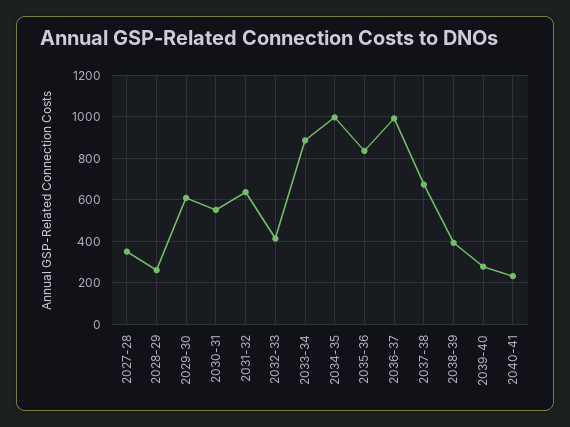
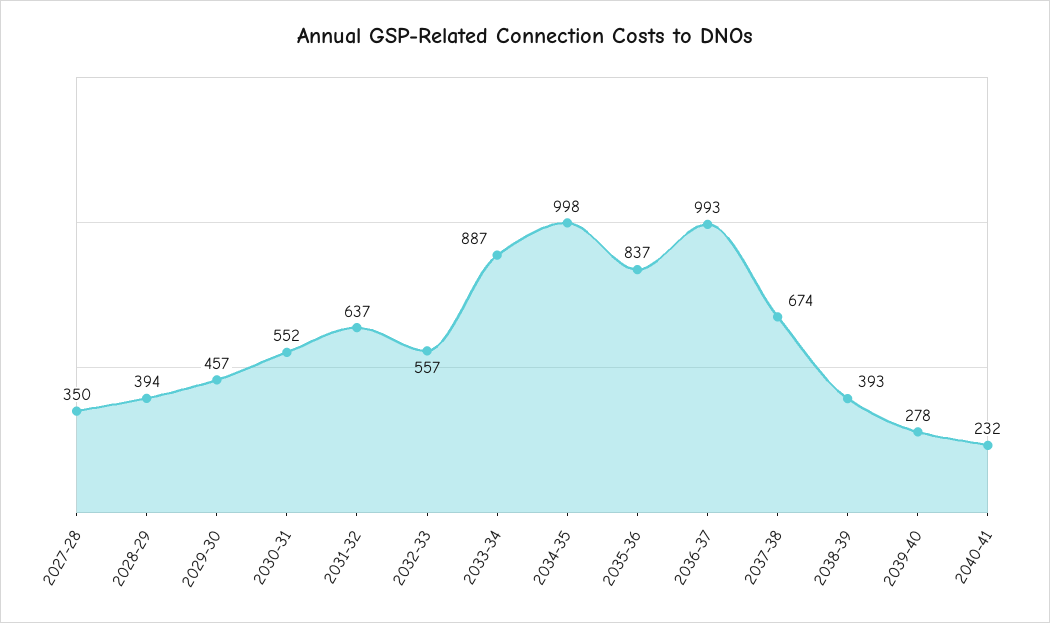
2028-29: 250 -> 394
2029-30: 600 -> 457
2032-33: 400 -> 557

